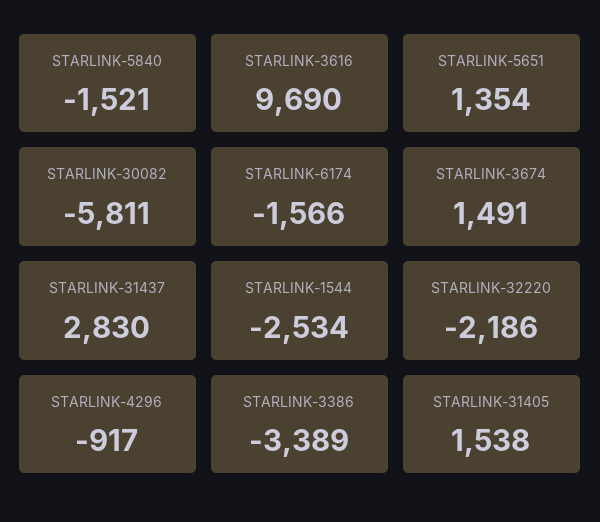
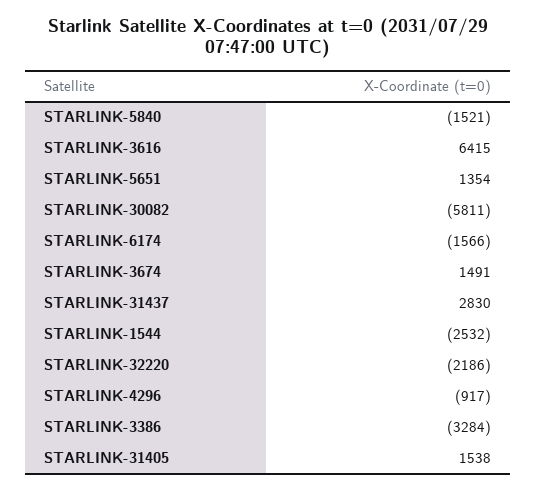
STARLINK-3616: 9690 -> 6415
STARLINK-1544: -2534 -> -2532
STARLINK-3386: -3389 -> -3284

